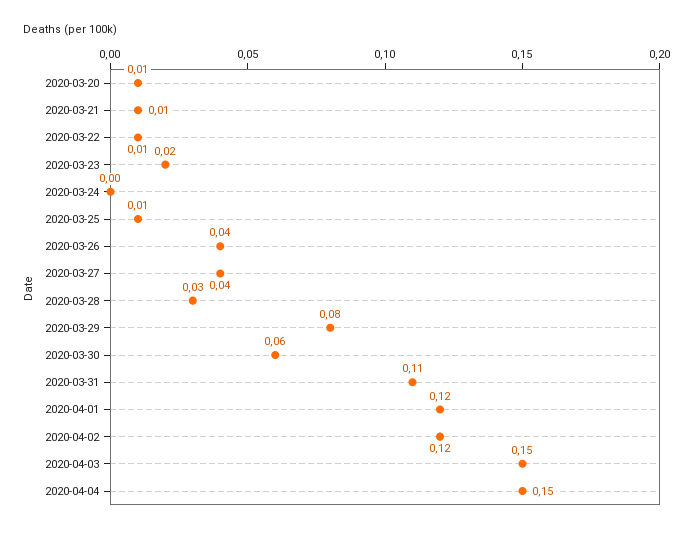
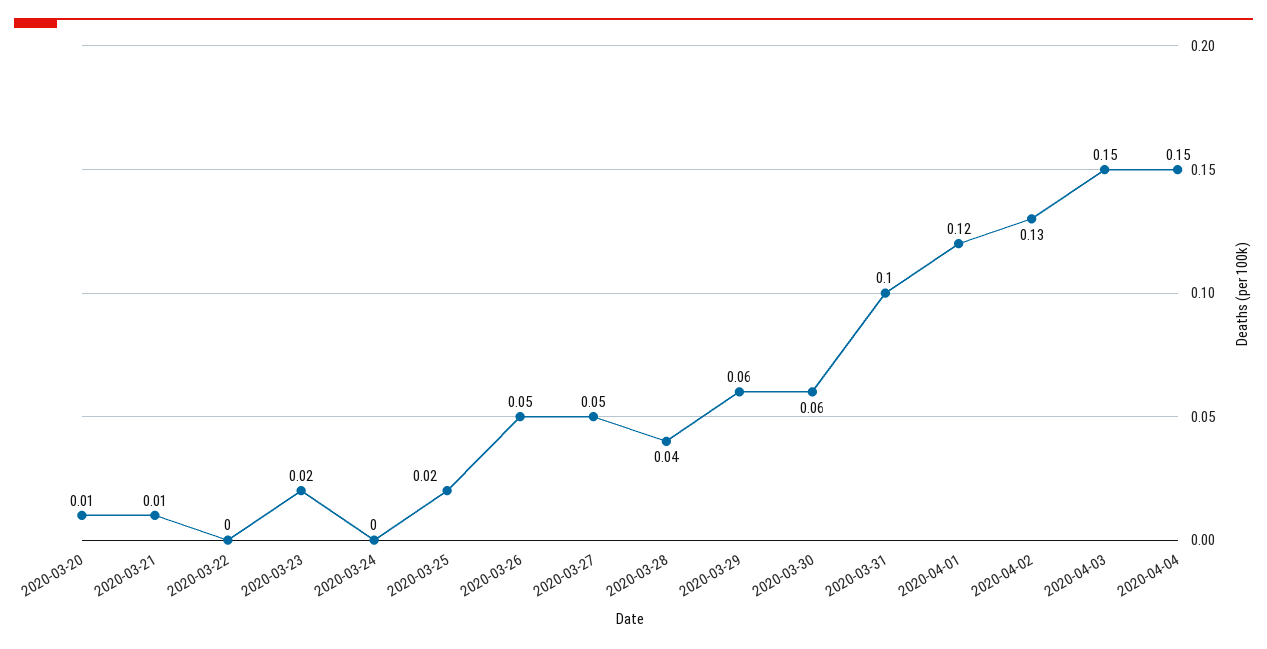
2020-03-22: 0.01 -> 0
2020-03-25: 0.01 -> 0.02
2020-03-26: 0.04 -> 0.05
2020-03-27: 0.04 -> 0.05
2020-03-28: 0.03 -> 0.04
2020-03-29: 0.08 -> 0.06
2020-03-31: 0.11 -> 0.1
2020-04-02: 0.12 -> 0.13

